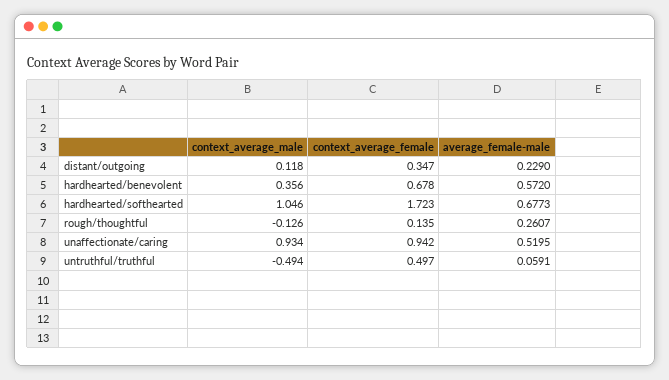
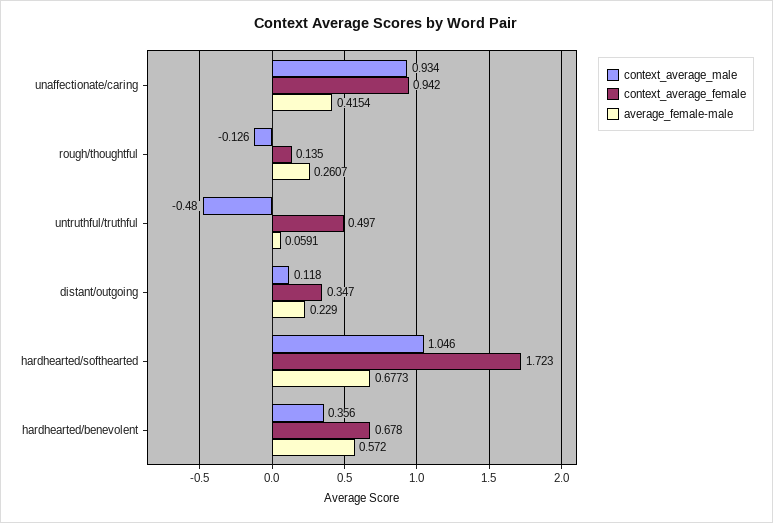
average_female-male, unaffectionate/caring: 0.5195 -> 0.4154
context_average_male, untruthful/truthful: -0.494 -> -0.48

